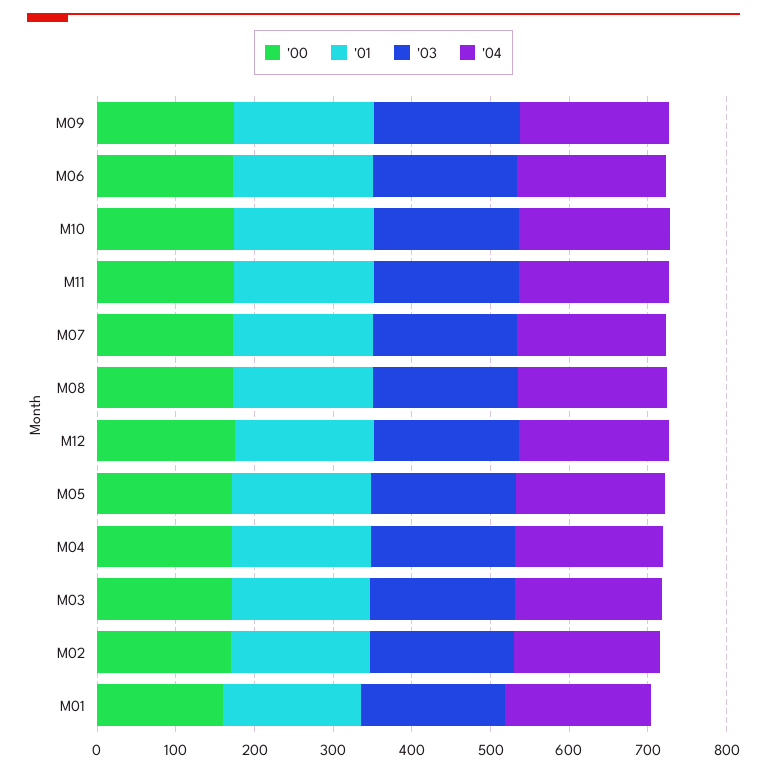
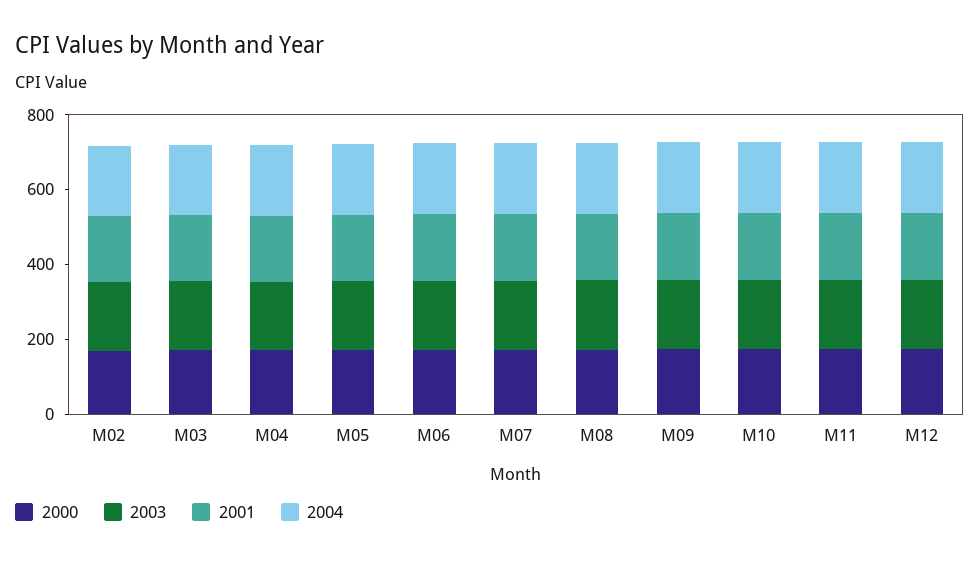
'00, M01: 160 -> none
'01, M01: 180 -> none
'03, M01: 180 -> none
'04, M01: 180 -> none

